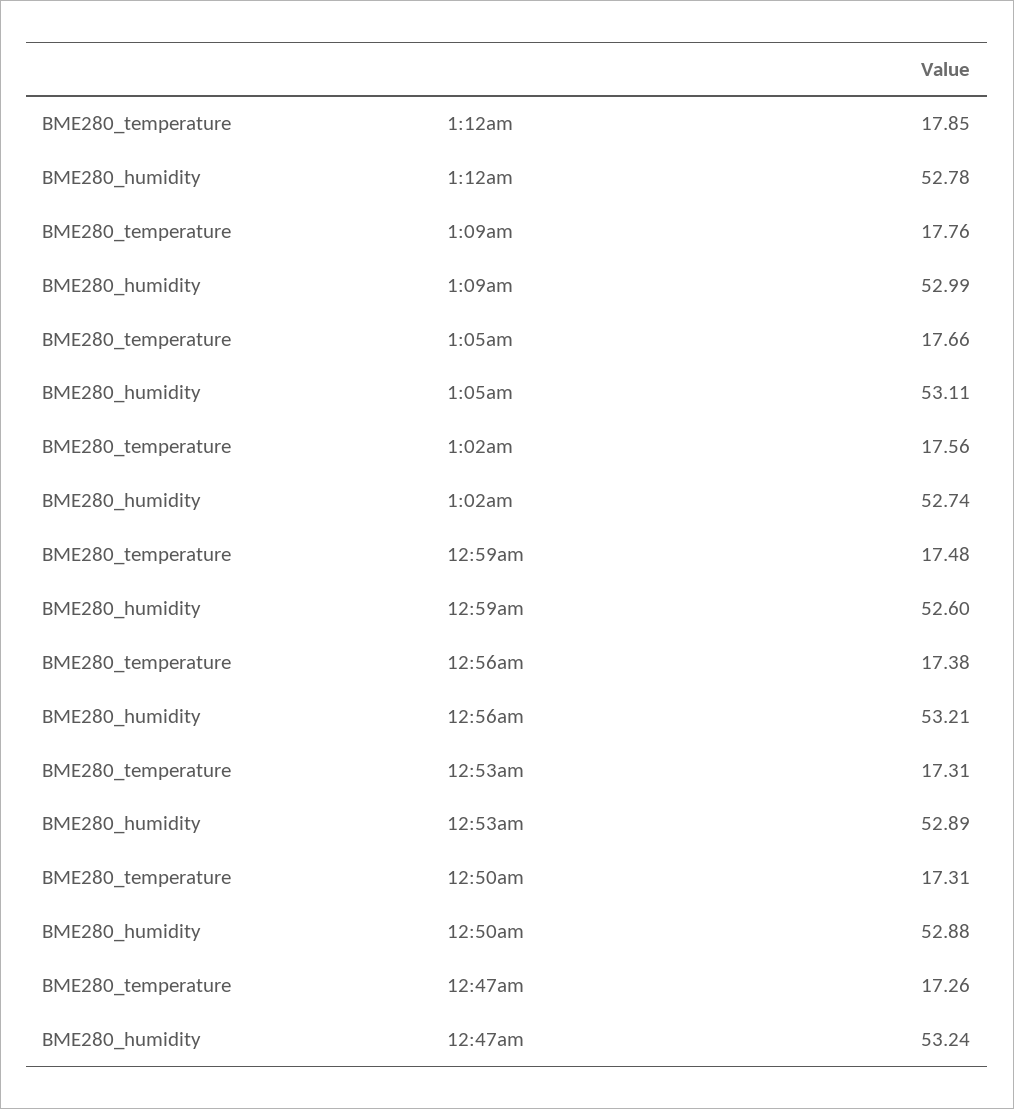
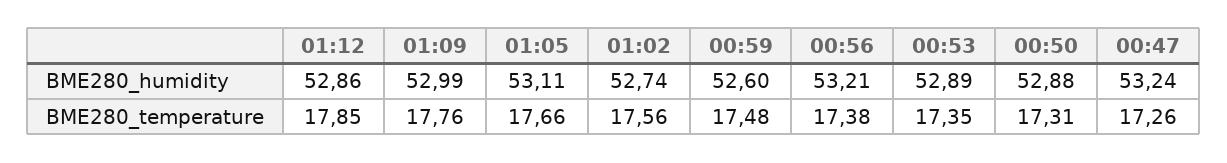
BME280_humidity, 1:12am: 52.78 -> 52.86
BME280_temperature, 12:53am: 17.31 -> 17.35

